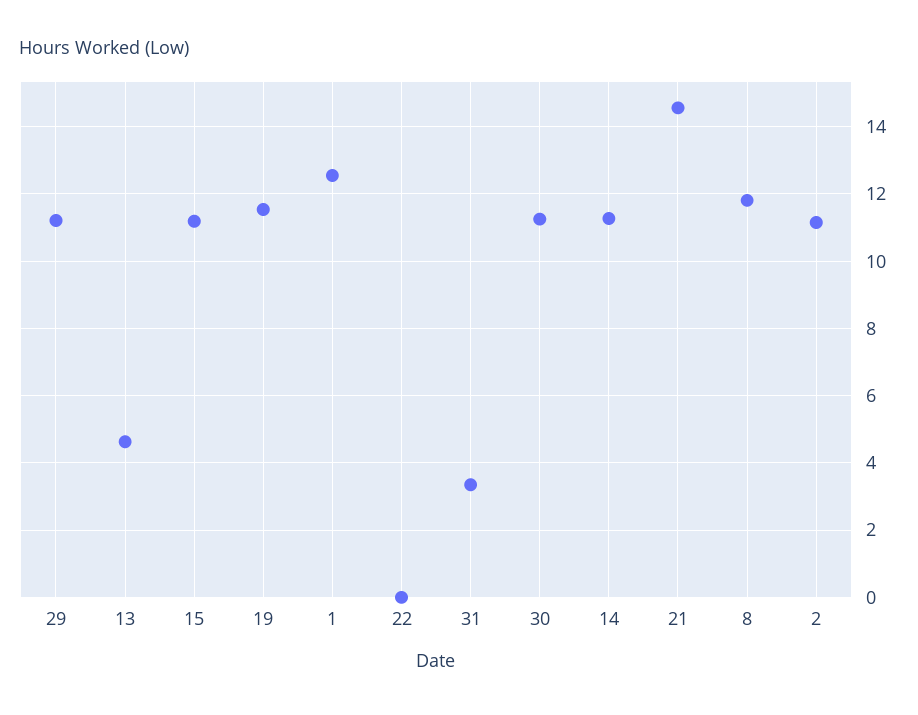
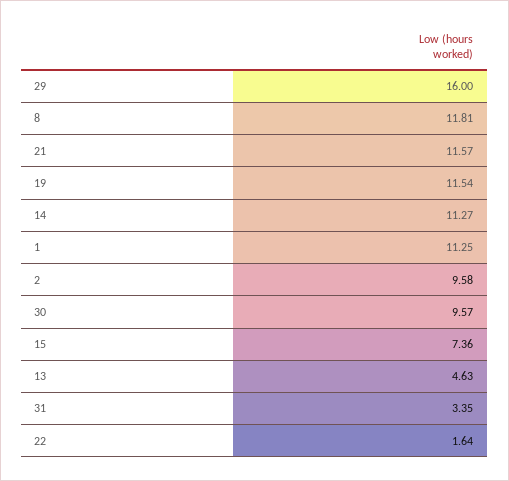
29: 11.2 -> 16
15: 11.2 -> 7.36
1: 12.6 -> 11.25
22: 0 -> 1.64
30: 11.2 -> 9.57
21: 14.6 -> 11.57
2: 11.2 -> 9.58

